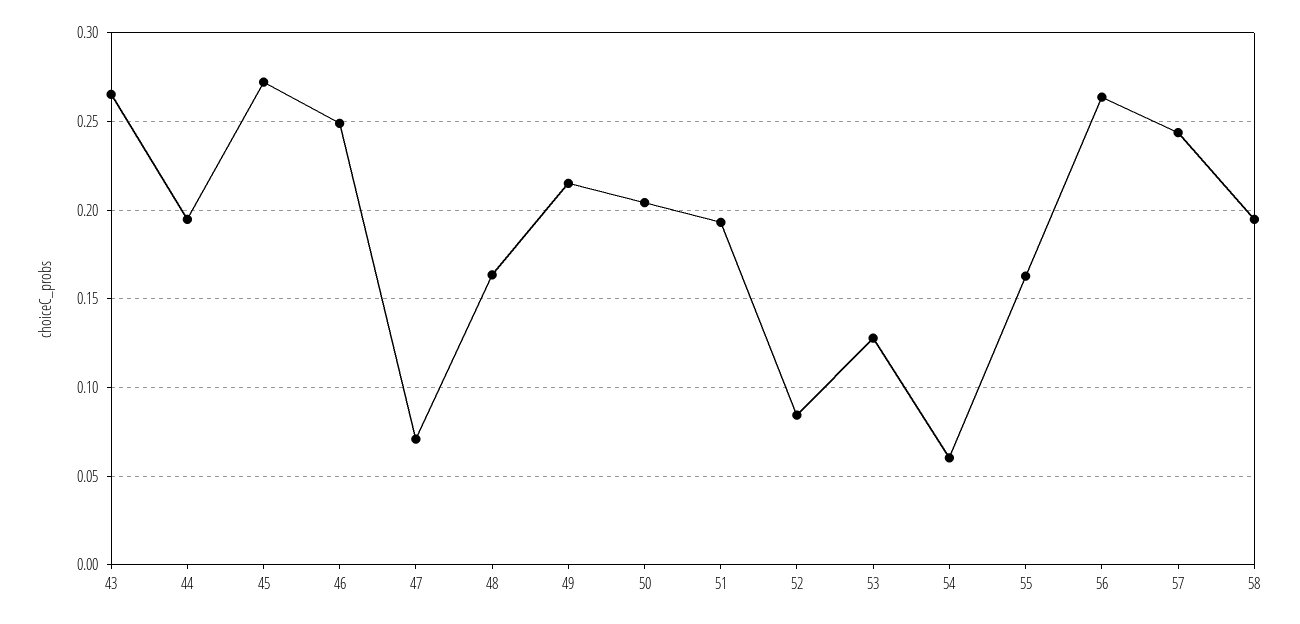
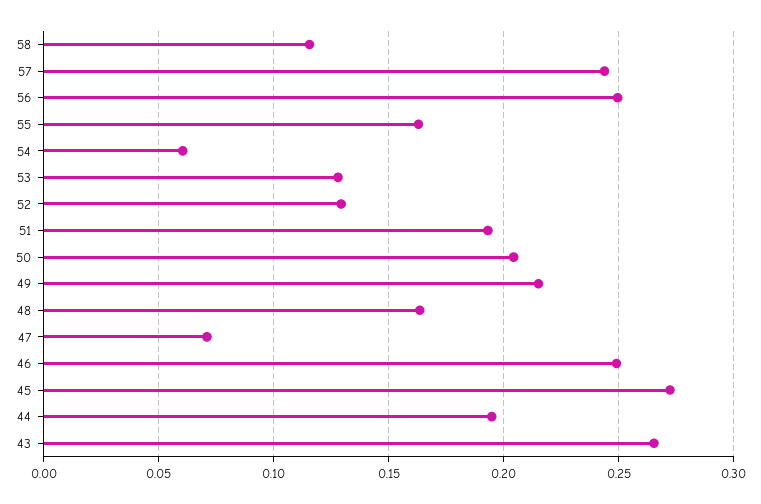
52: 0.085 -> 0.13
56: 0.265 -> 0.25
58: 0.195 -> 0.115

